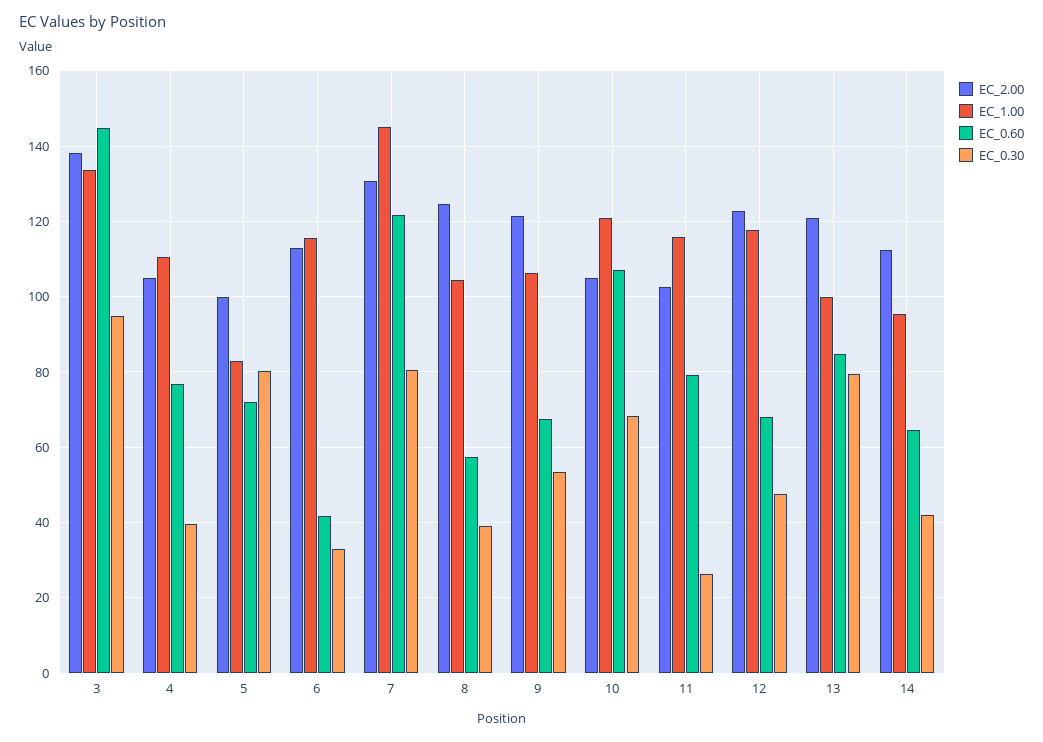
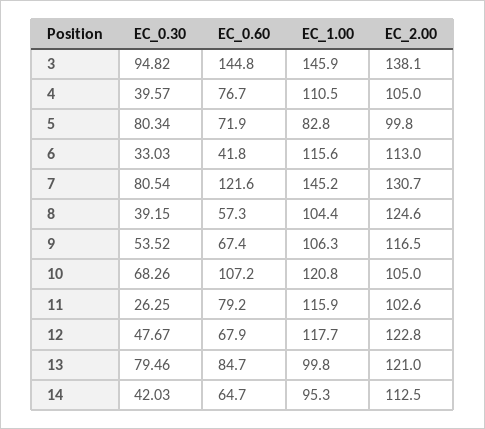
EC_1.00, 3: 134 -> 145.9
EC_2.00, 9: 122 -> 116.5

